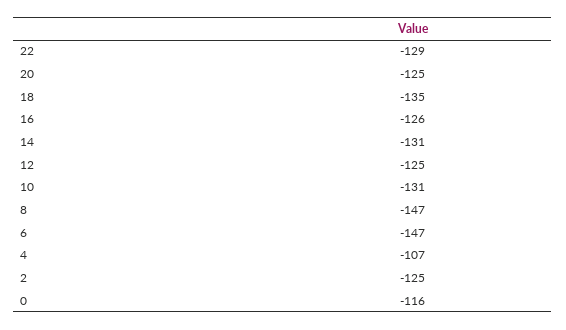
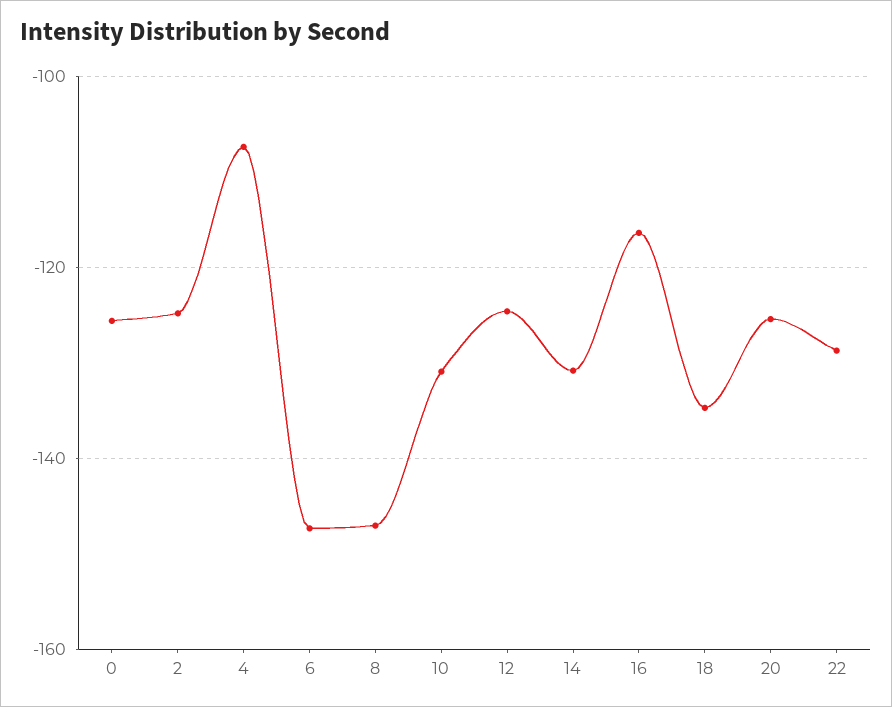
16: -126 -> -116
0: -116 -> -126

